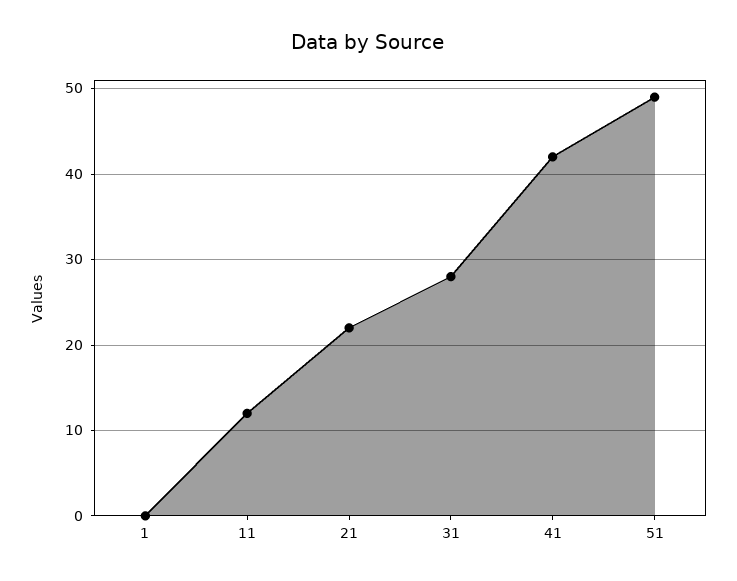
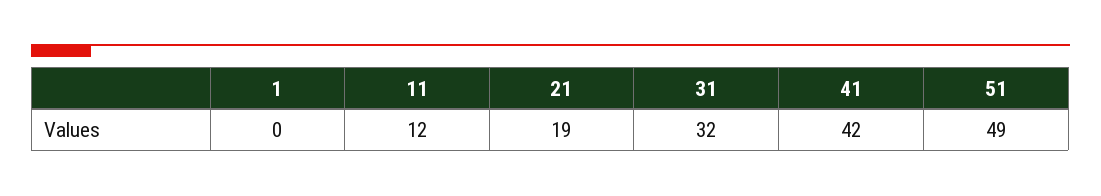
21: 22 -> 19
31: 28 -> 32

